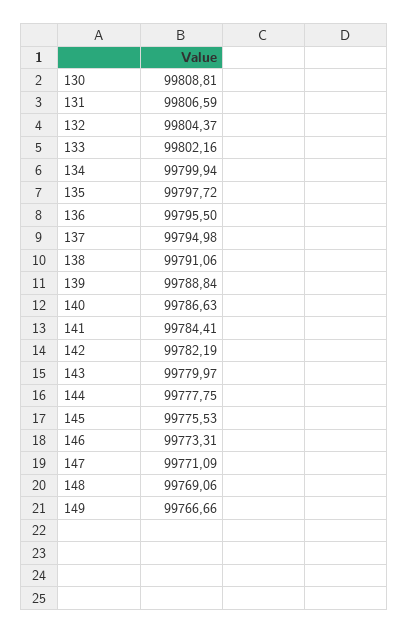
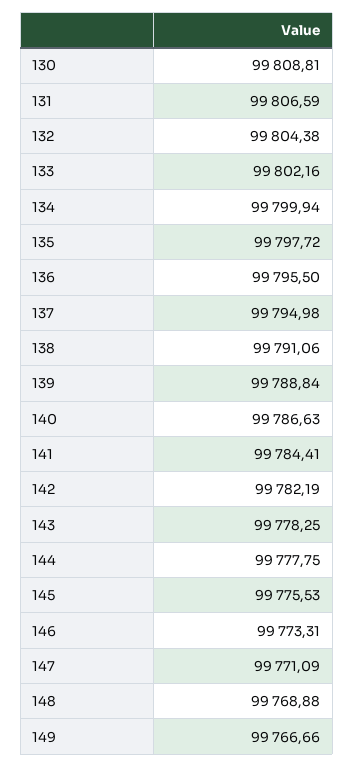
132: 99804.37 -> 99804.38
143: 99779.97 -> 99778.25
148: 99769.06 -> 99768.88

